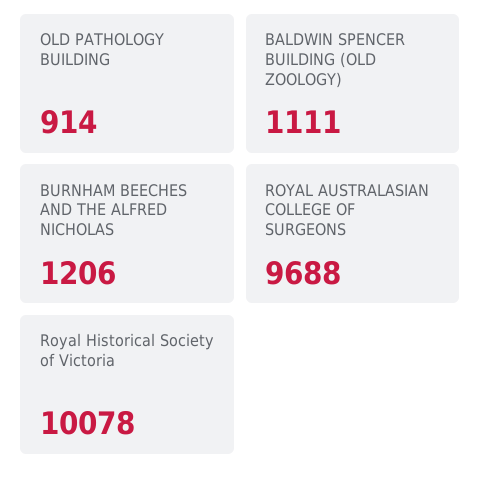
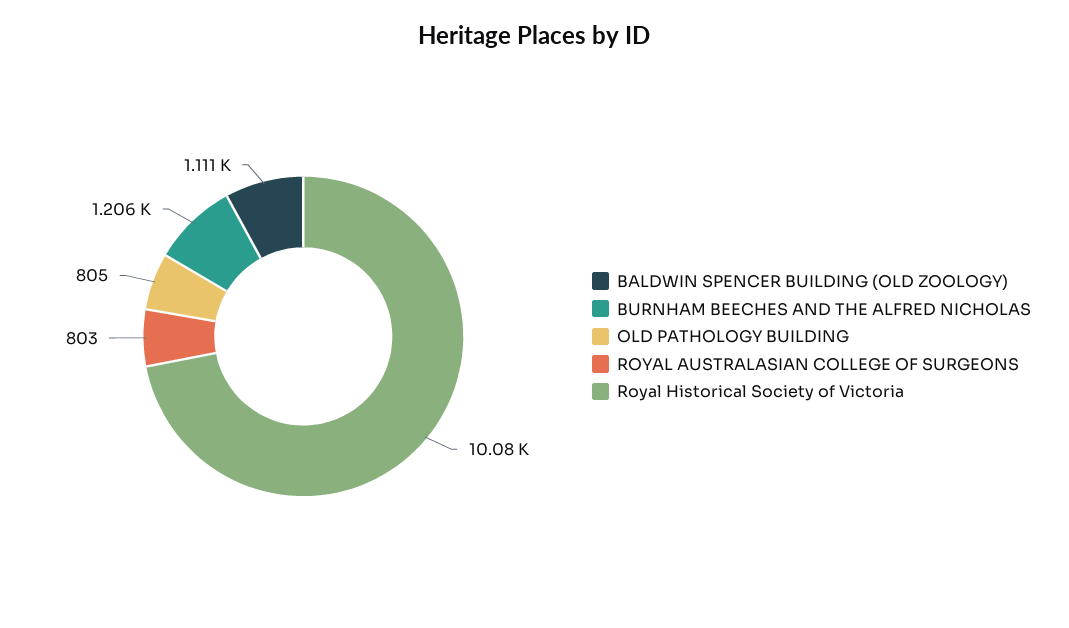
OLD PATHOLOGY BUILDING: 914 -> 805
ROYAL AUSTRALASIAN COLLEGE OF SURGEONS: 9688 -> 803

